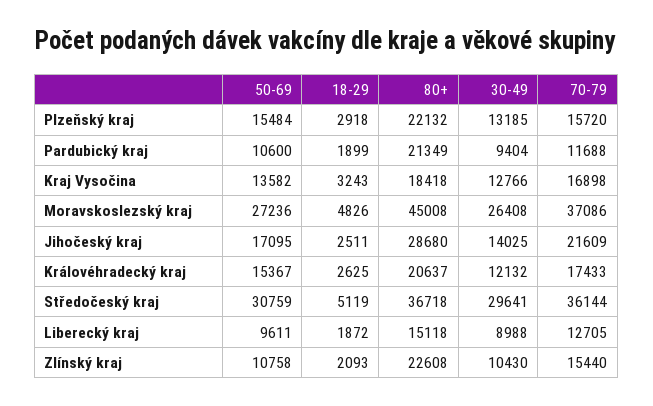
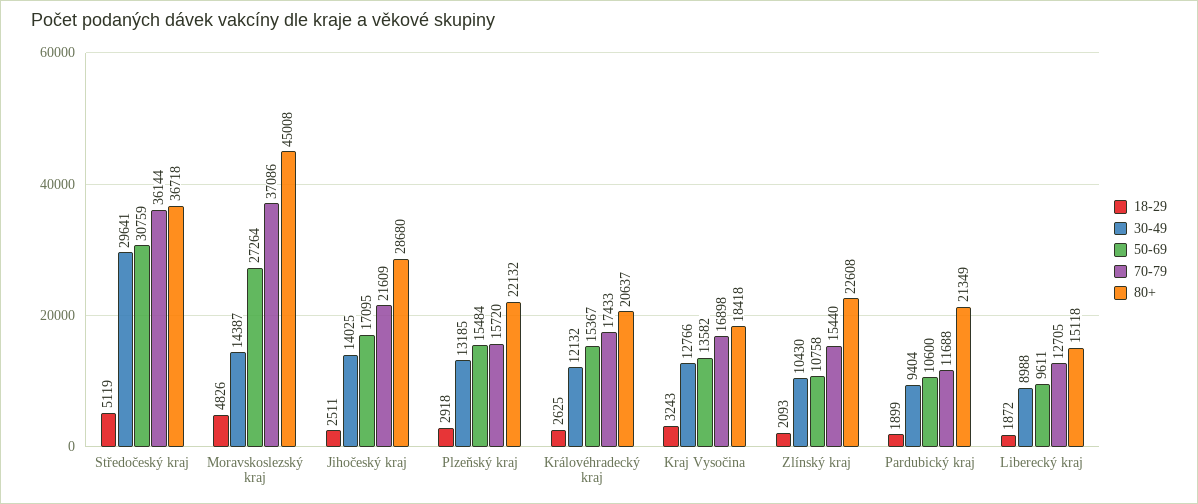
50-69, Moravskoslezský kraj: 27236 -> 27264
30-49, Moravskoslezský kraj: 26408 -> 14387

